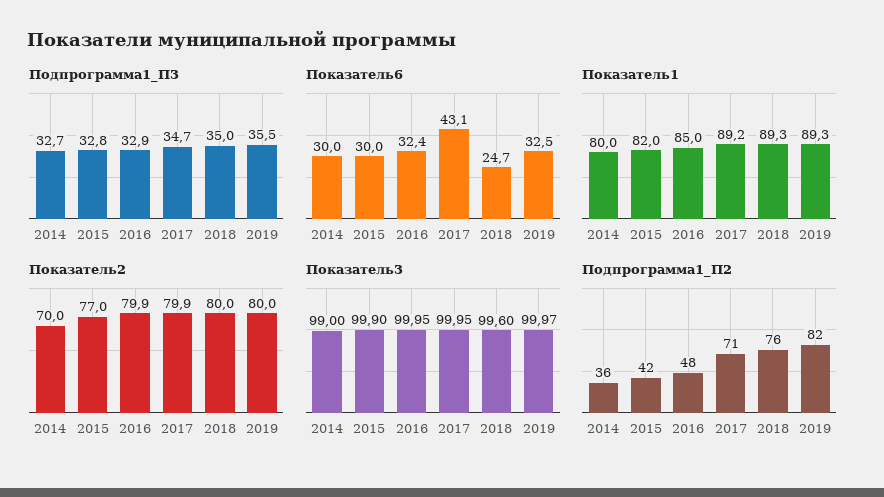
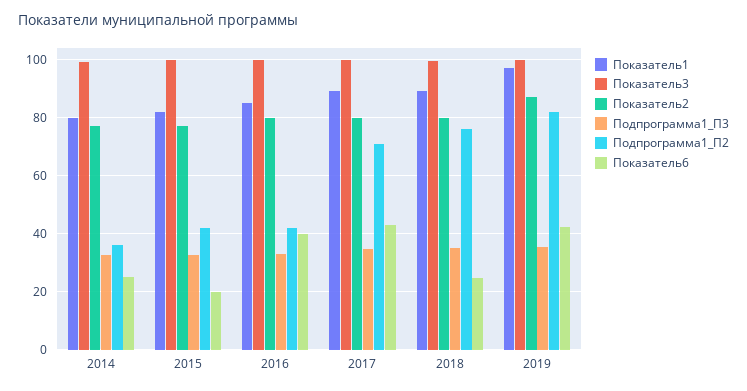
Показатель6, 2014: 30 -> 25
Показатель6, 2015: 30 -> 20
Показатель6, 2016: 32.4 -> 40
Показатель6, 2019: 32.5 -> 42.5
Показатель1, 2019: 89.3 -> 97.5
Показатель2, 2014: 70 -> 77.5
Показатель2, 2019: 80 -> 87.5
Подпрограмма1_П2, 2016: 48 -> 42.5

